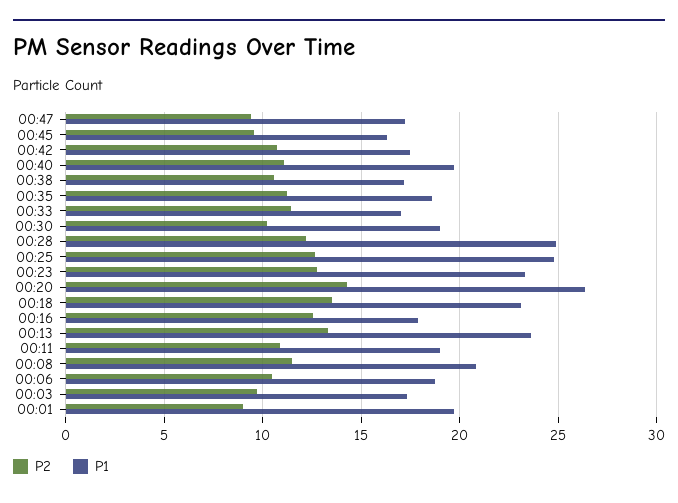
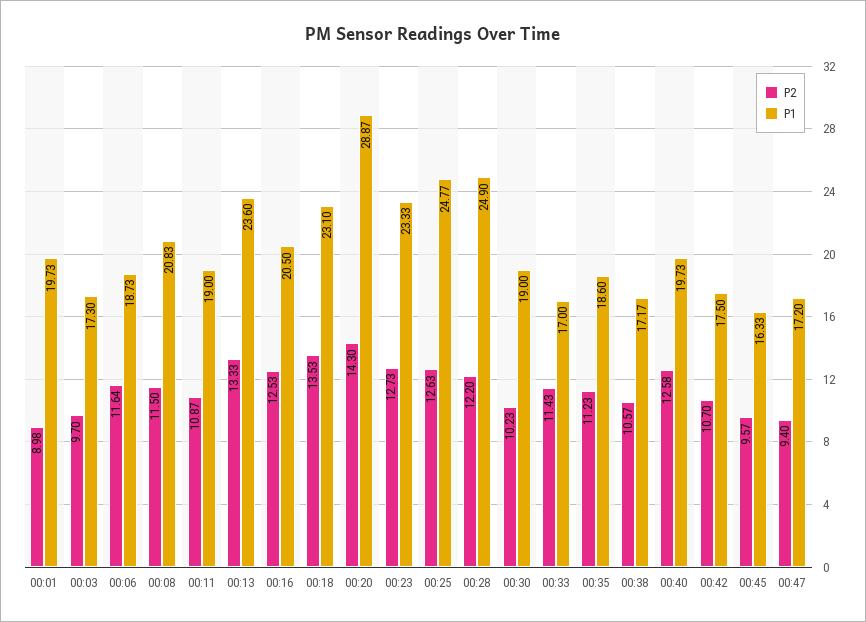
P2, 00:40: 11 -> 12.58
P1, 00:20: 26.5 -> 28.87
P1, 00:16: 18 -> 20.5
P2, 00:06: 10.5 -> 11.64

